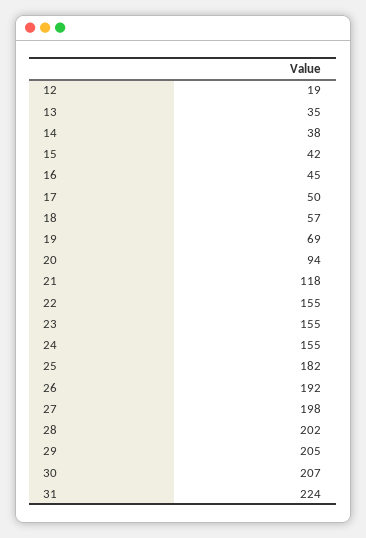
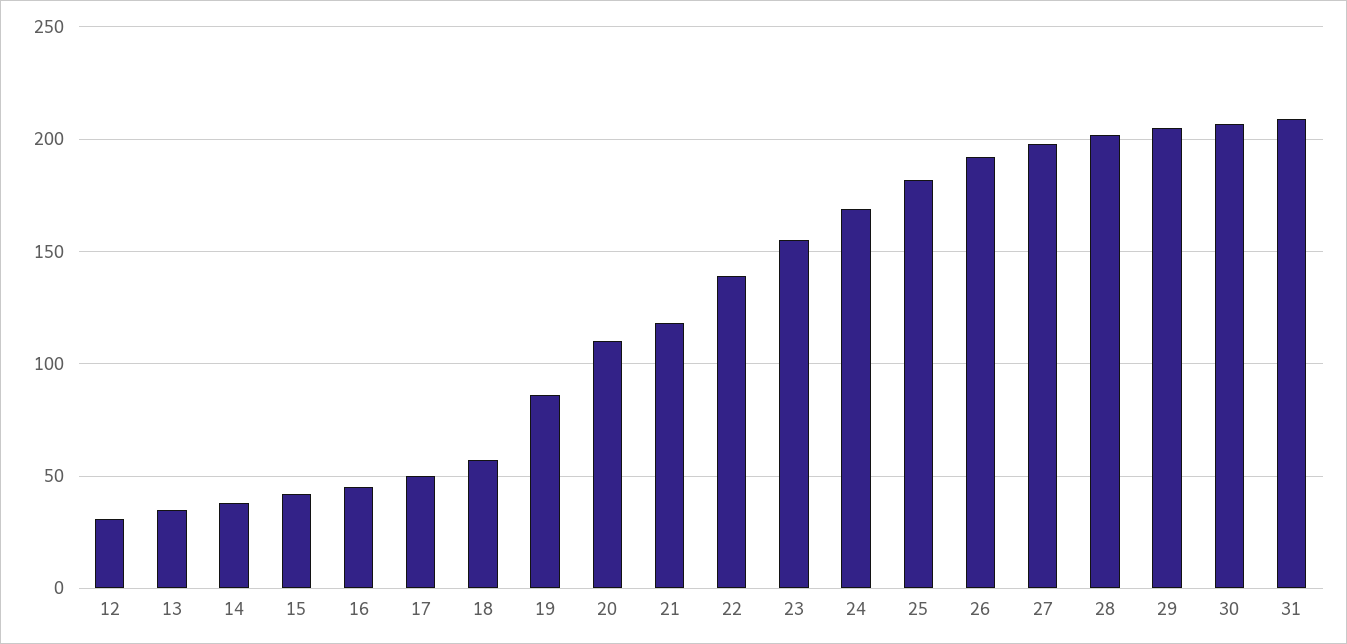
12: 19 -> 30
19: 69 -> 85
20: 94 -> 110
22: 155 -> 140
24: 155 -> 170
31: 224 -> 210

